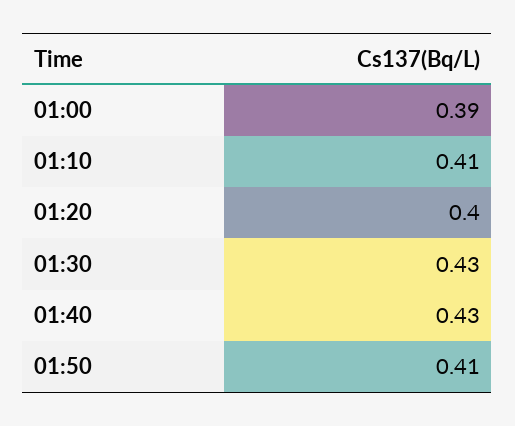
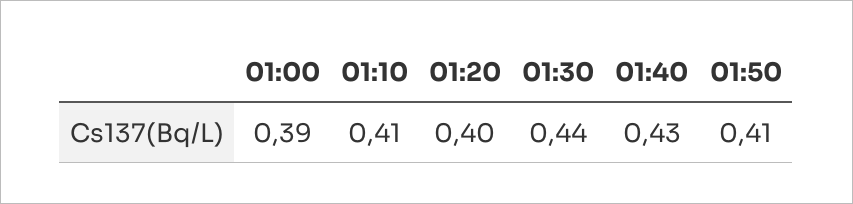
01:30: 0.43 -> 0.44

